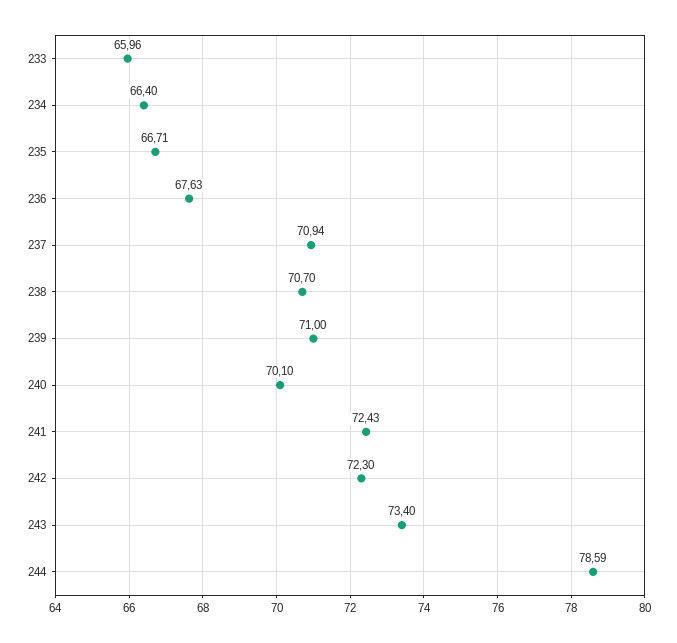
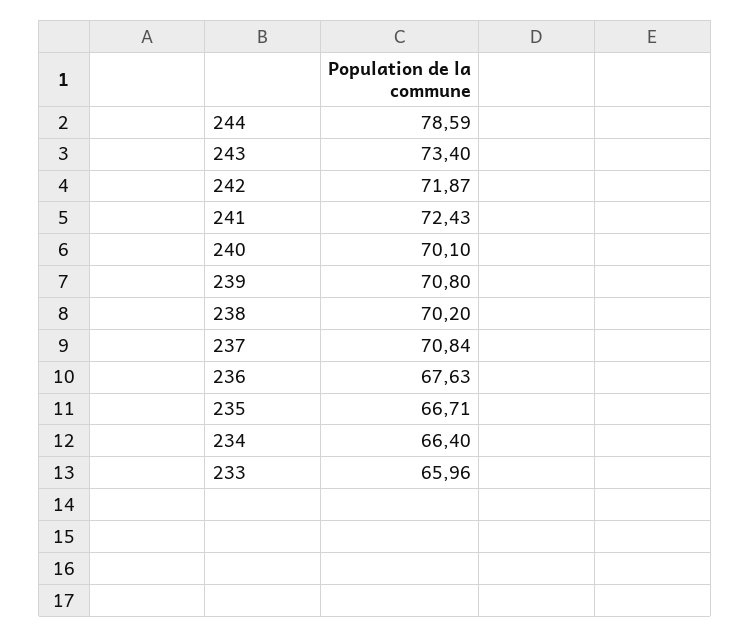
237: 70.94 -> 70.84
238: 70.7 -> 70.2
239: 71 -> 70.8
242: 72.3 -> 71.87

